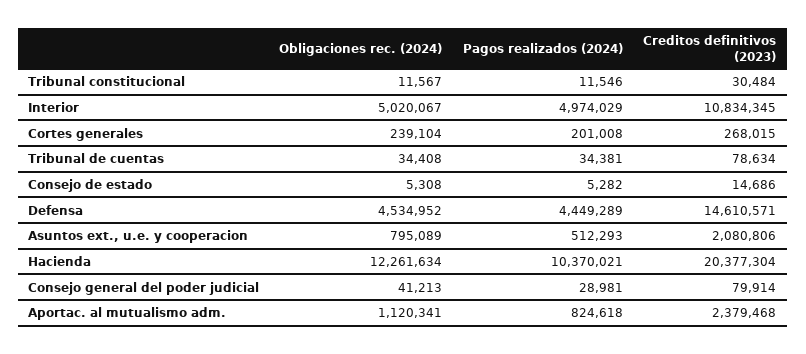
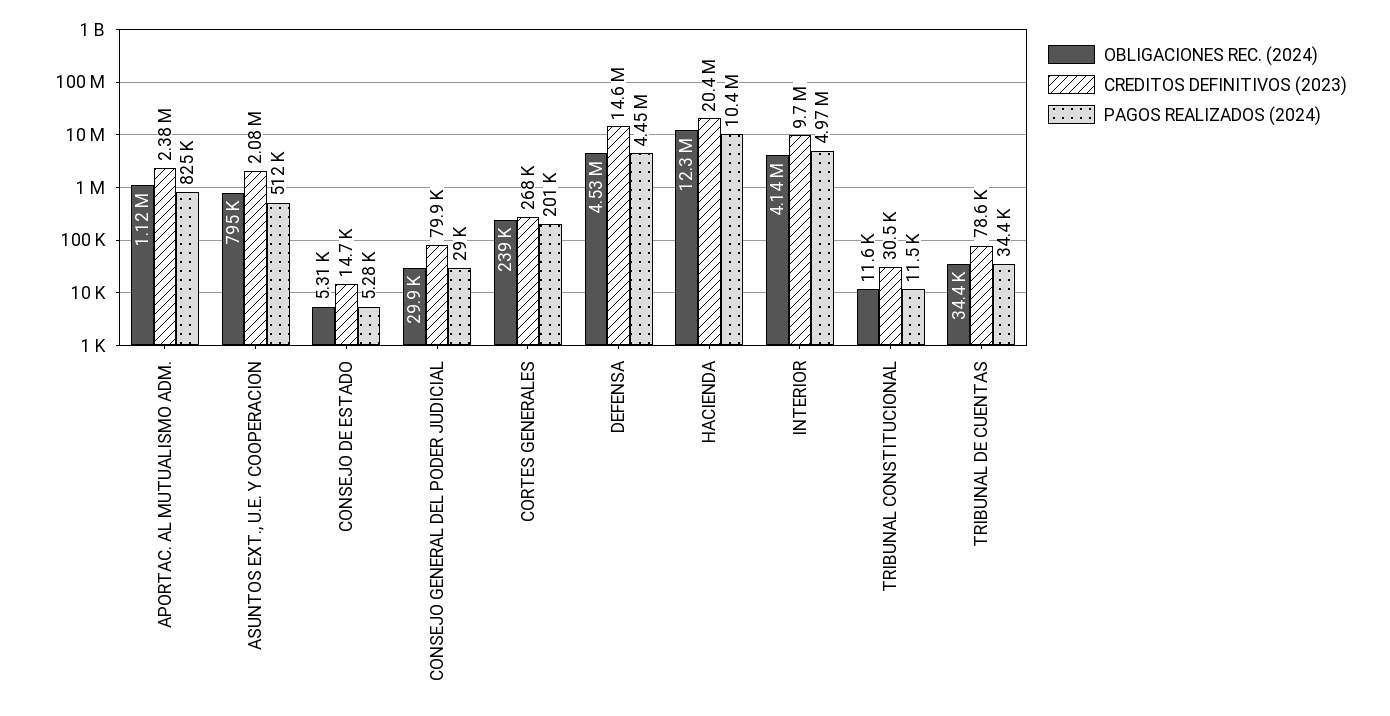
Obligaciones rec. (2024), Interior: 5020067 -> 4140000
Creditos definitivos (2023), Interior: 10834345 -> 9700000
Obligaciones rec. (2024), Consejo general del poder judicial: 41213 -> 29900

